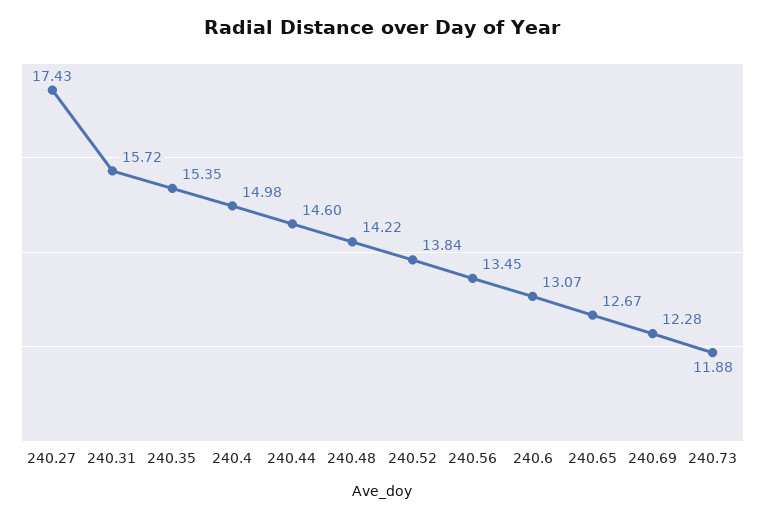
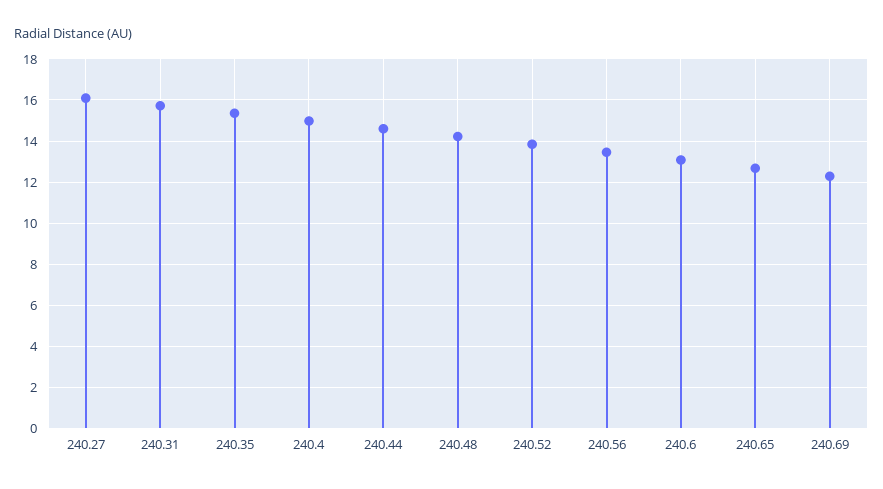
240.27: 17.43 -> 16
240.73: 11.88 -> none

